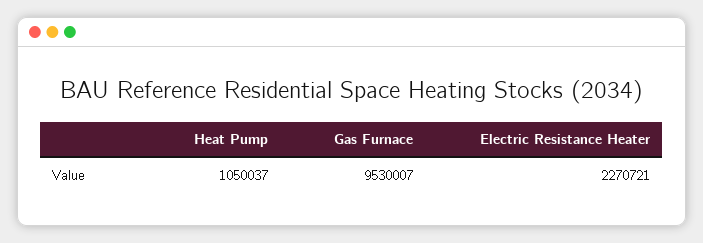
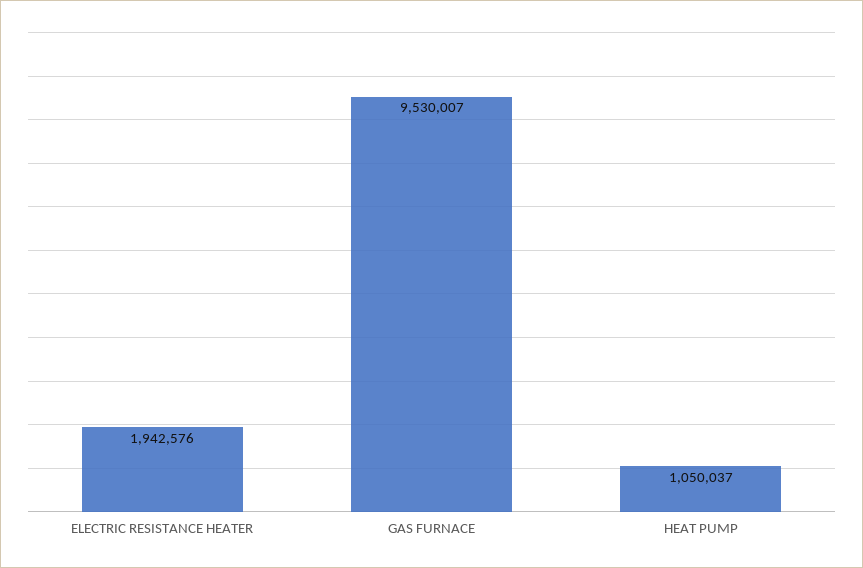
Electric Resistance Heater: 2270721 -> 1942576

